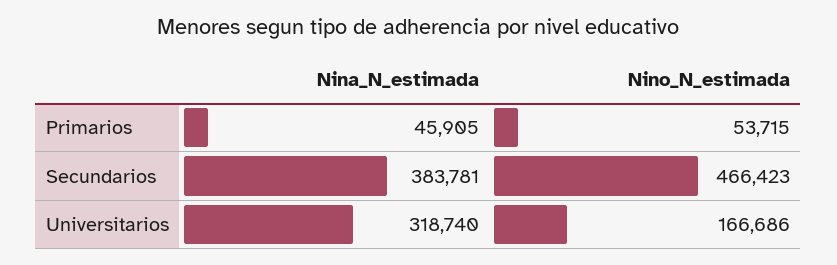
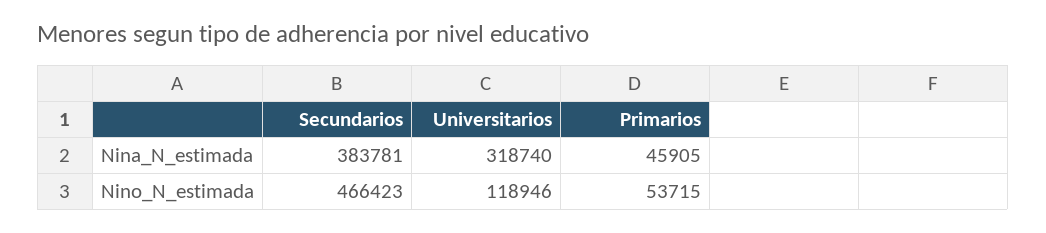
Nino_N_estimada, Universitarios: 166686 -> 118946

